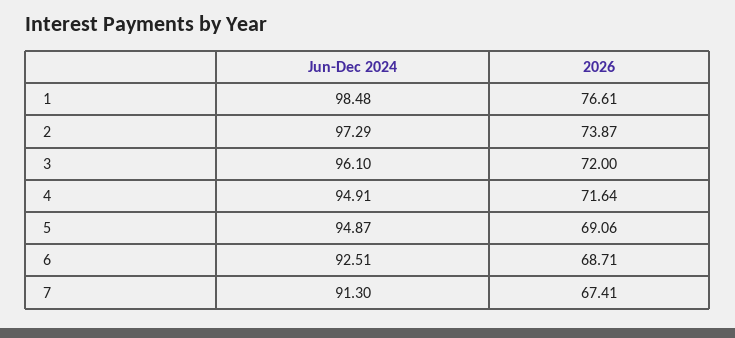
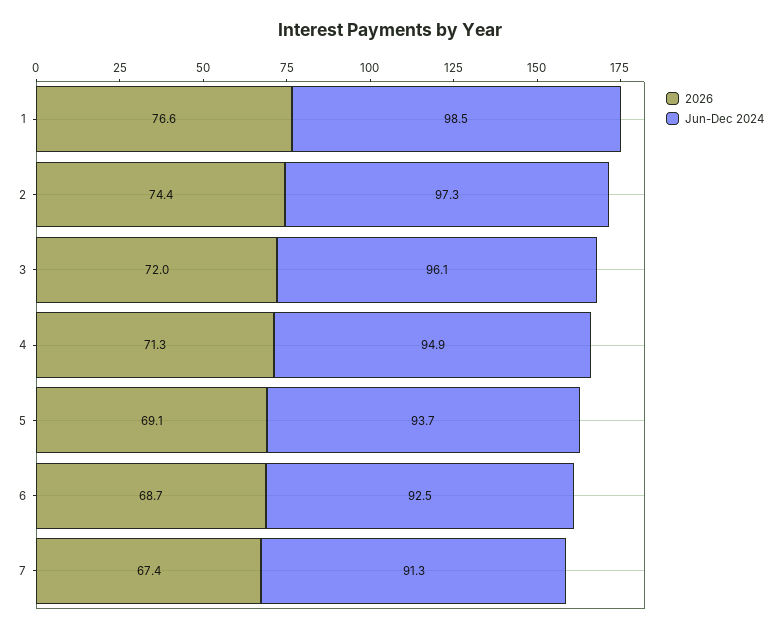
2026, 2: 73.87 -> 74.4
2026, 4: 71.64 -> 71.3
Jun-Dec 2024, 5: 94.87 -> 93.7

